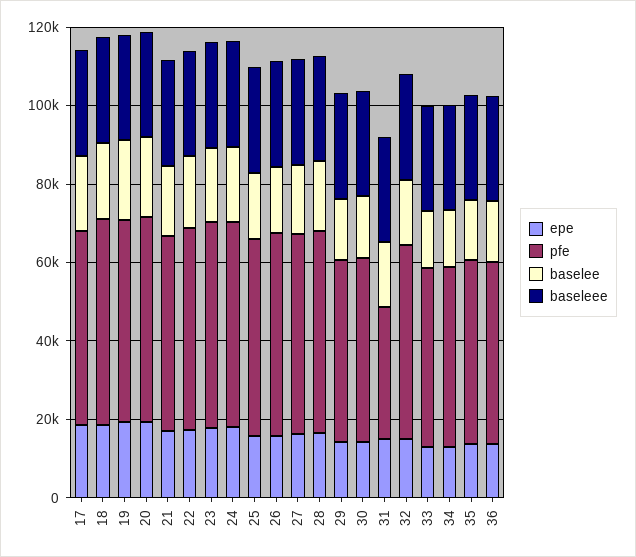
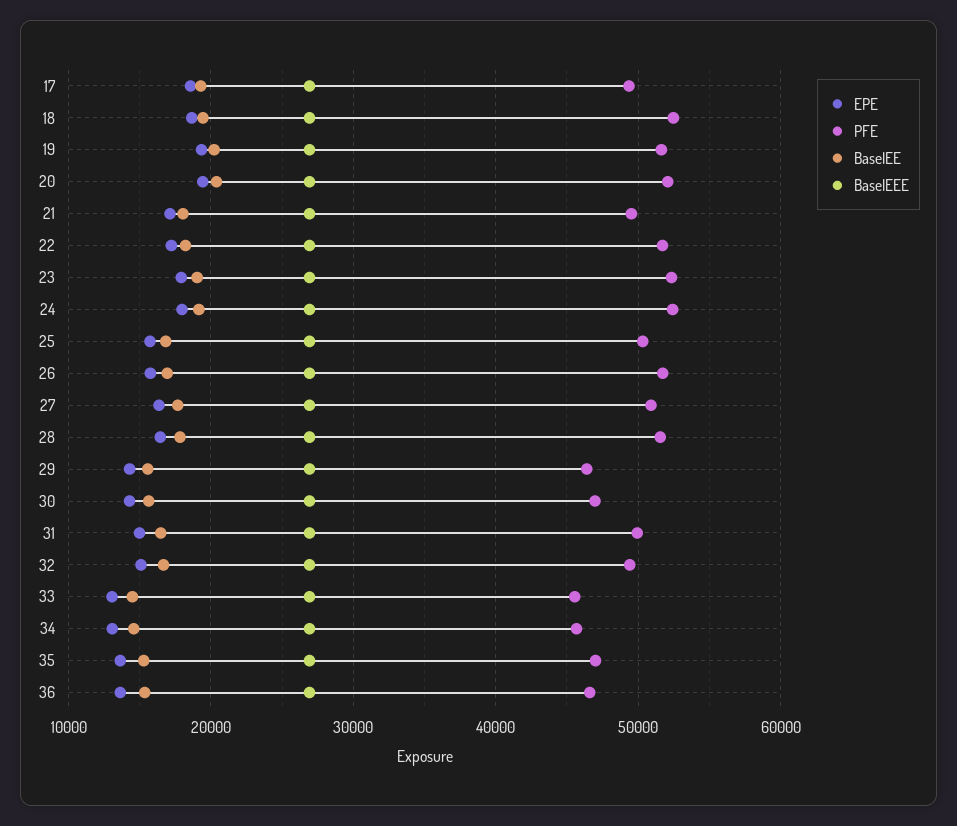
pfe, 31: 35000 -> 50000

